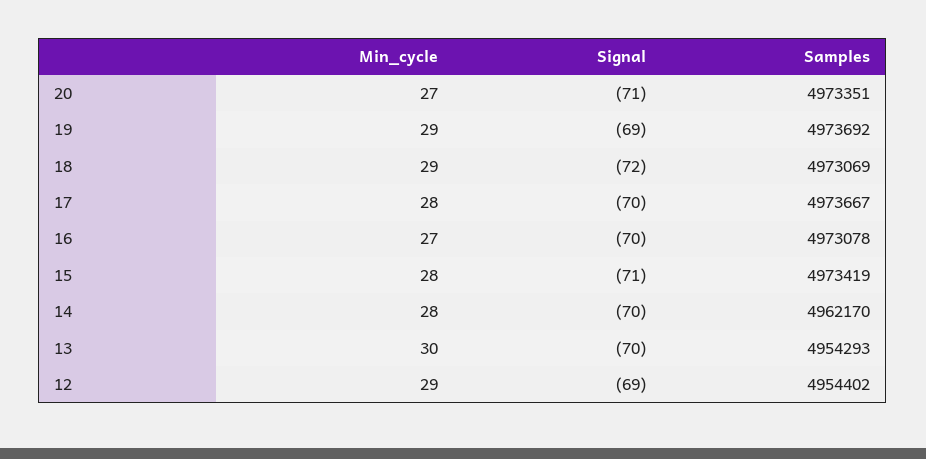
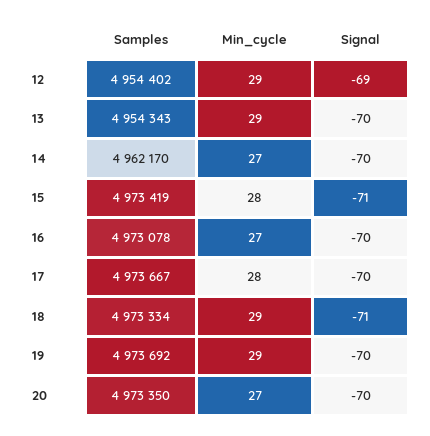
Signal, 20: -71 -> -70
Samples, 20: 4973351 -> 4973350
Signal, 19: -69 -> -70
Signal, 18: -72 -> -71
Samples, 18: 4973069 -> 4973334
Min_cycle, 14: 28 -> 27
Min_cycle, 13: 30 -> 29
Samples, 13: 4954293 -> 4954343

